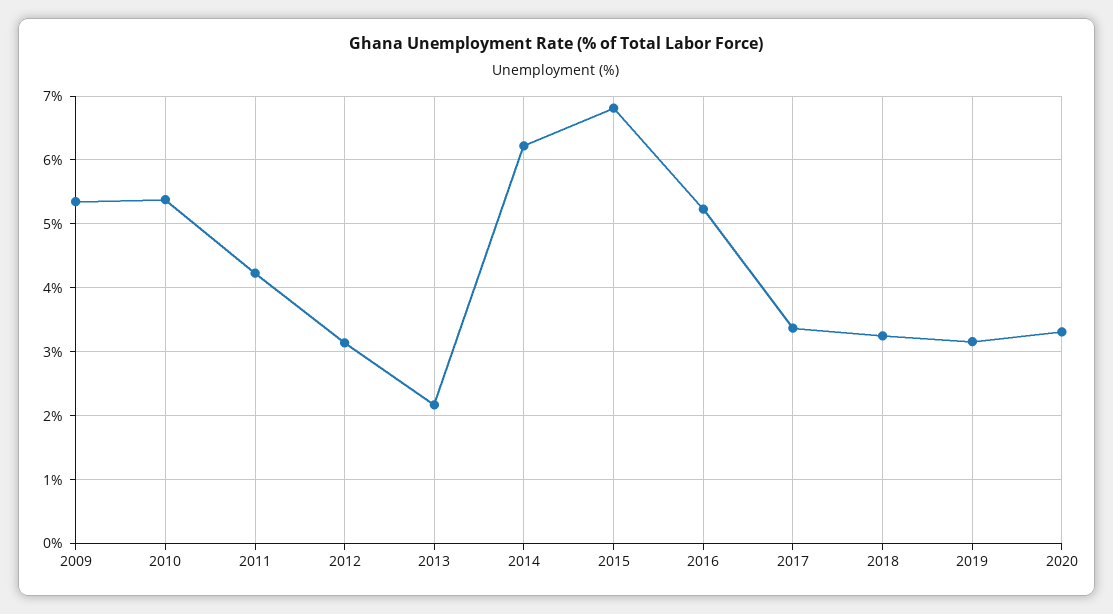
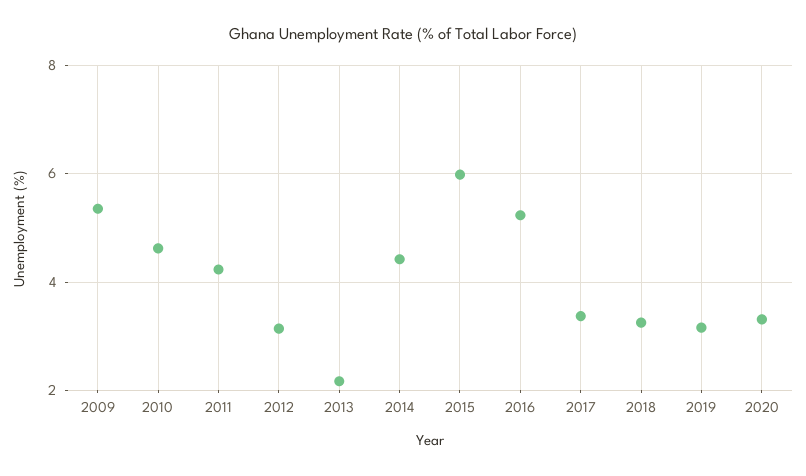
2010: 5.4 -> 4.6
2014: 6.2 -> 4.4
2015: 6.8 -> 6

